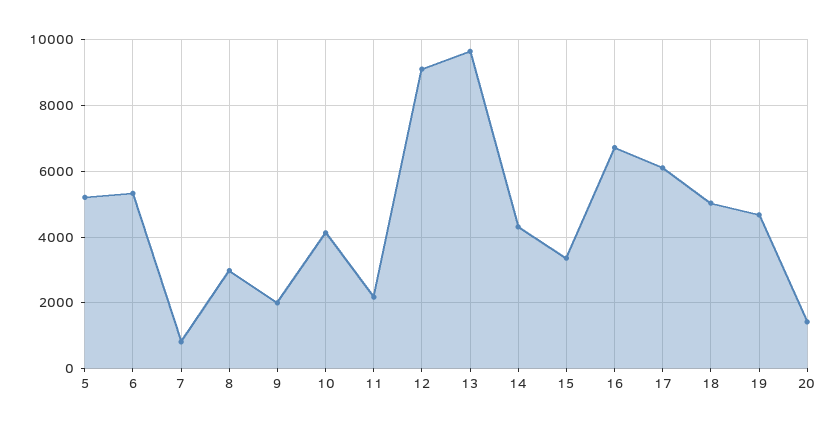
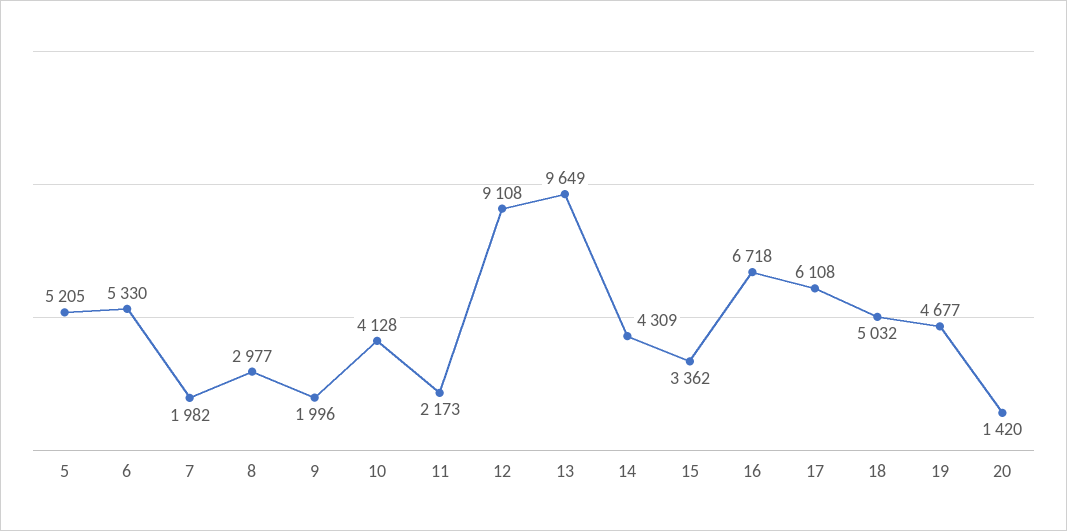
7: 800 -> 1982

